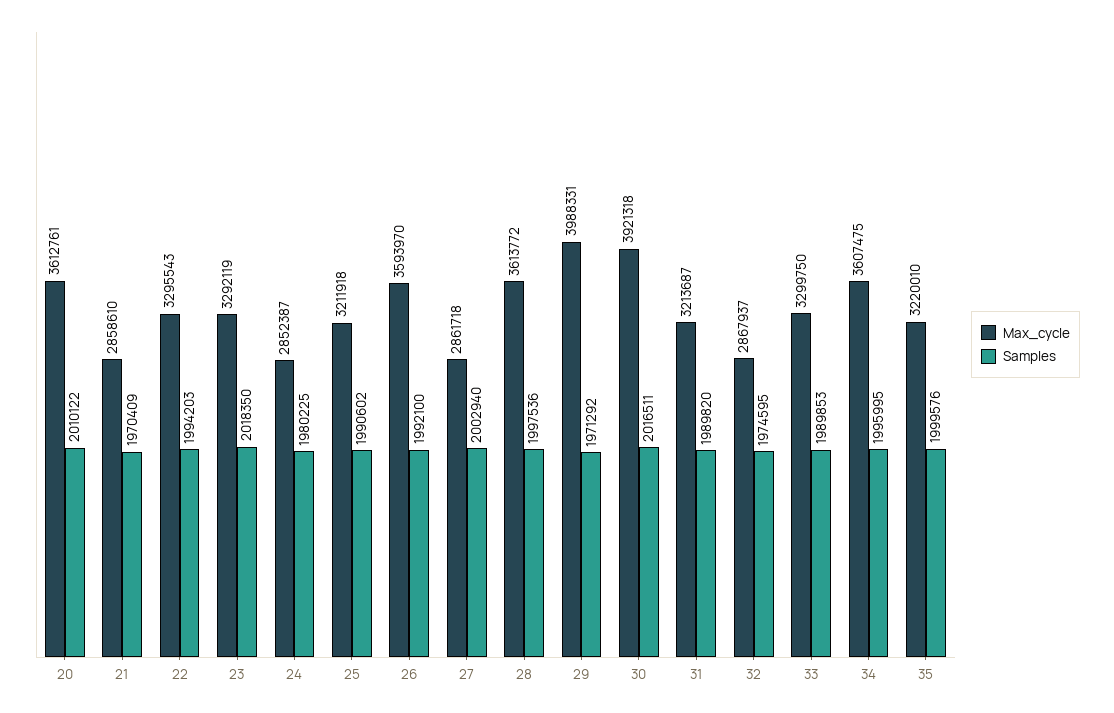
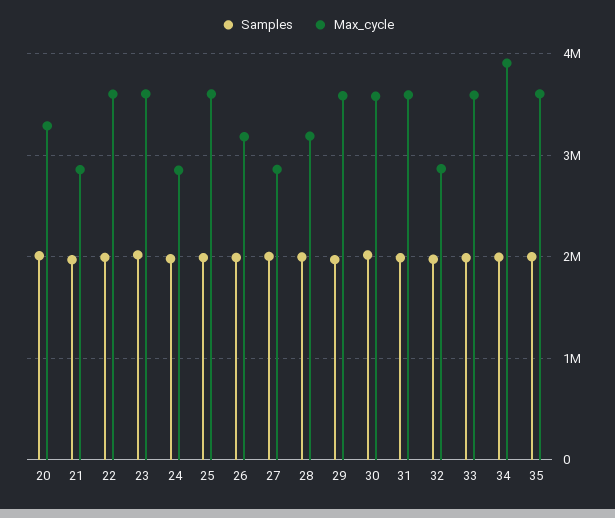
Max_cycle, 20: 3612761 -> 3300000
Max_cycle, 22: 3295543 -> 3600000
Max_cycle, 23: 3292119 -> 3600000
Max_cycle, 25: 3211918 -> 3600000
Max_cycle, 26: 3593970 -> 3200000
Max_cycle, 28: 3613772 -> 3200000
Max_cycle, 29: 3988331 -> 3600000
Max_cycle, 30: 3921318 -> 3600000
Max_cycle, 31: 3213687 -> 3600000
Max_cycle, 33: 3299750 -> 3600000
Max_cycle, 34: 3607475 -> 3900000
Max_cycle, 35: 3220010 -> 3600000

